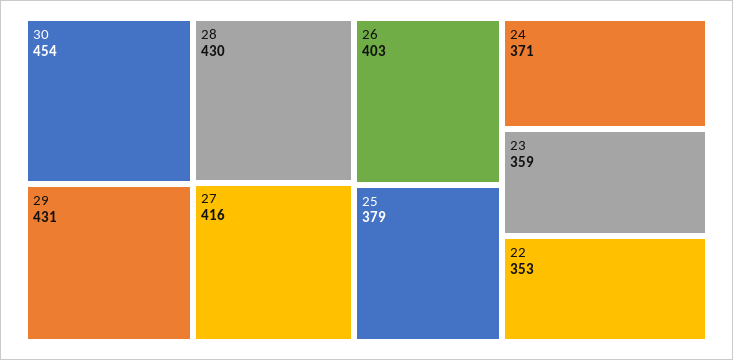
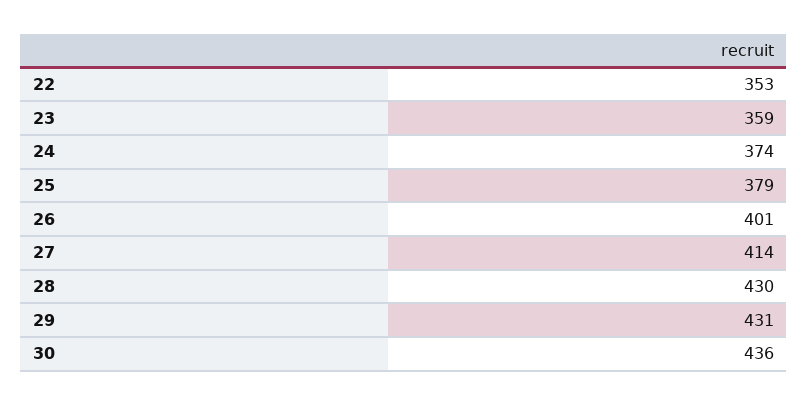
30: 454 -> 436
27: 416 -> 414
26: 403 -> 401
24: 371 -> 374

